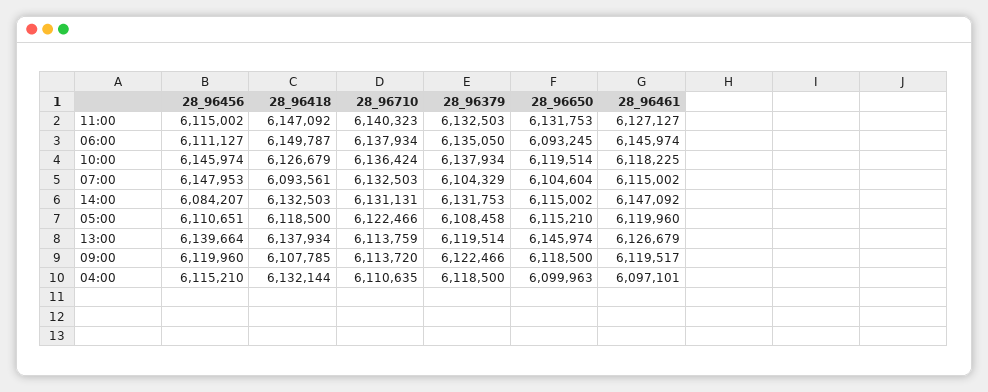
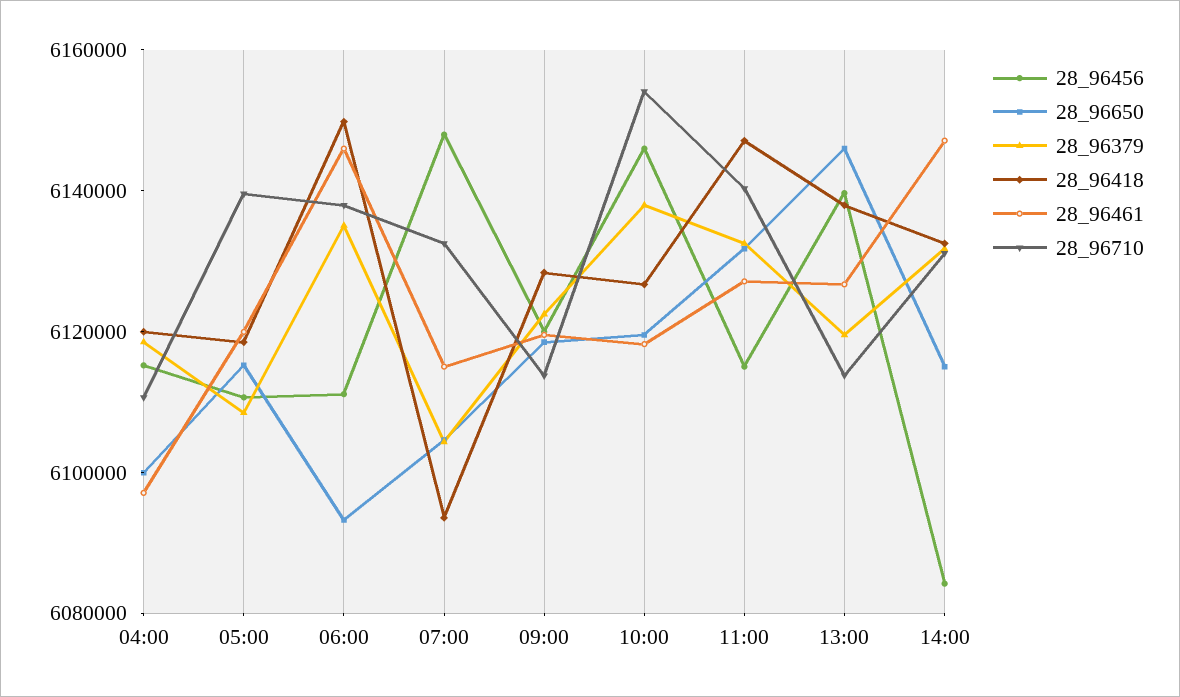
28_96710, 10:00: 6136424 -> 6155000
28_96710, 05:00: 6122466 -> 6140000
28_96418, 09:00: 6107785 -> 6130000
28_96418, 04:00: 6132144 -> 6120000

